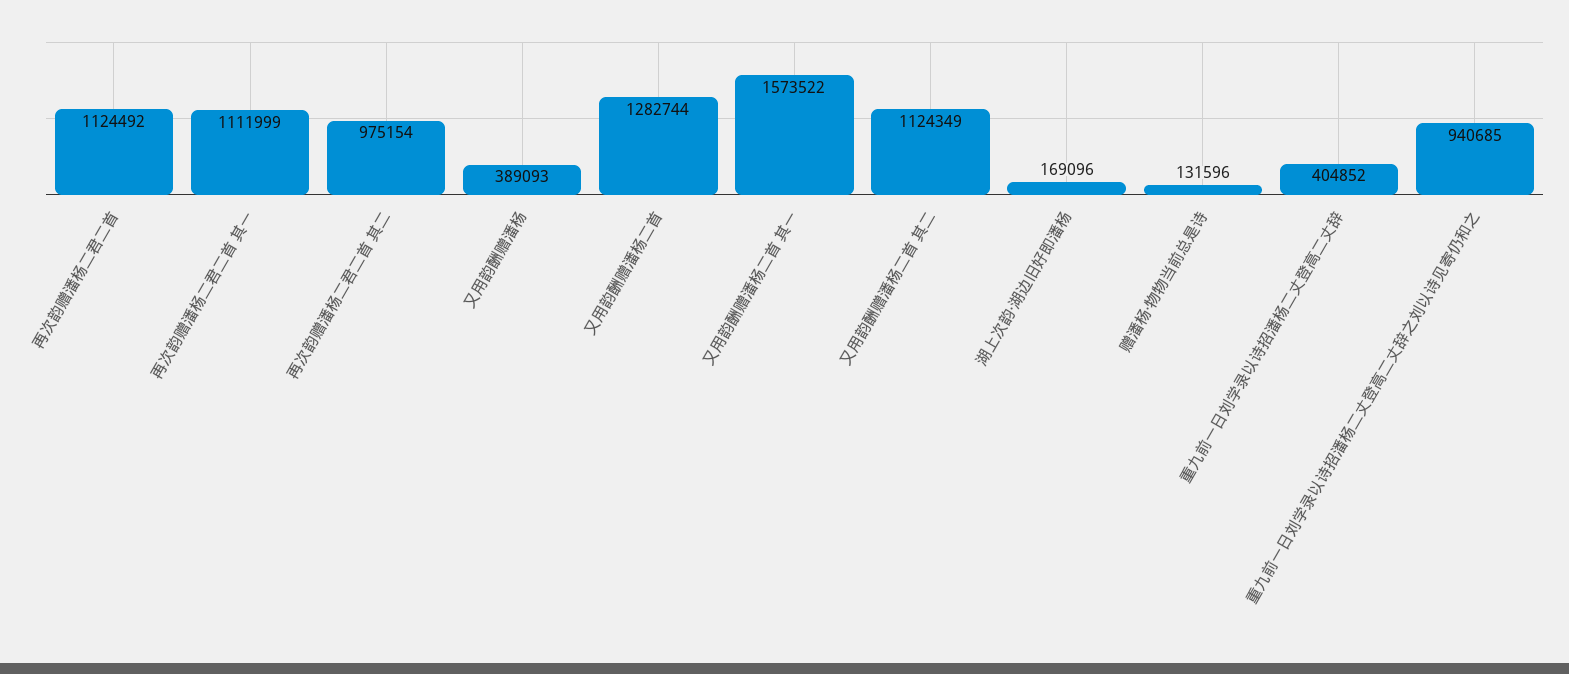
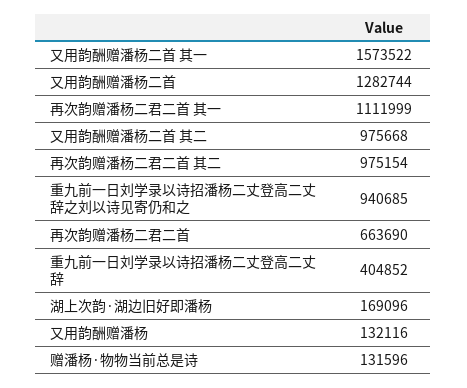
再次韵赠潘杨二君二首: 1124492 -> 663690
又用韵酬赠潘杨: 389093 -> 132116
又用韵酬赠潘杨二首 其二: 1124349 -> 975668

